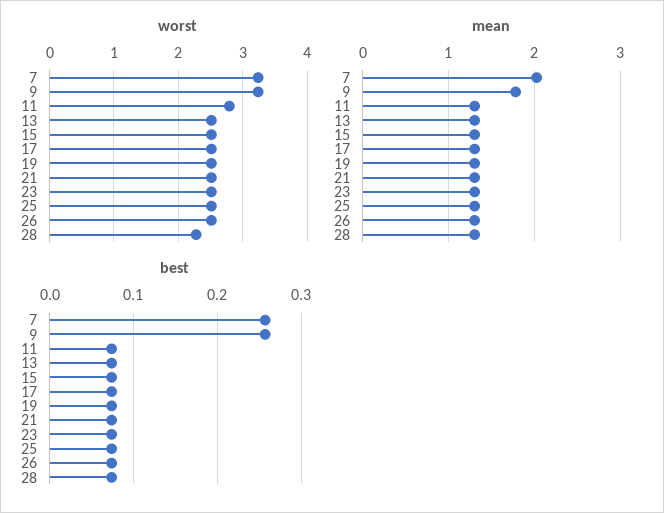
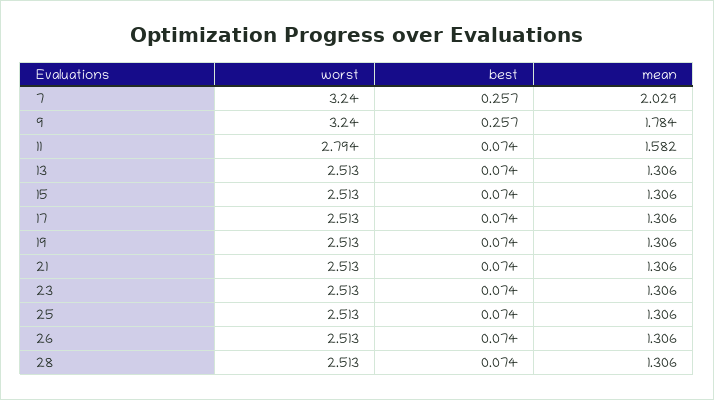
worst, 28: 2.3 -> 2.513
mean, 11: 1.3 -> 1.582

